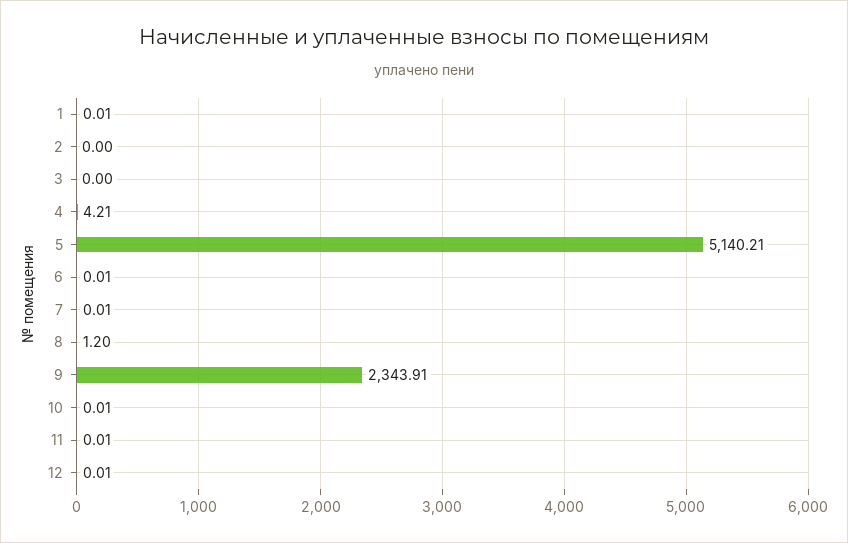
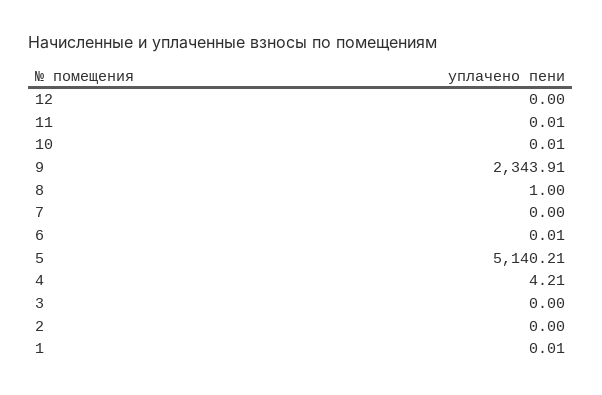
7: 0.01 -> 0
8: 1.2 -> 1
12: 0.01 -> 0

